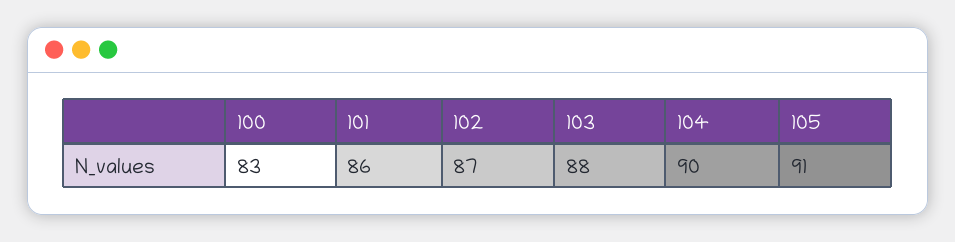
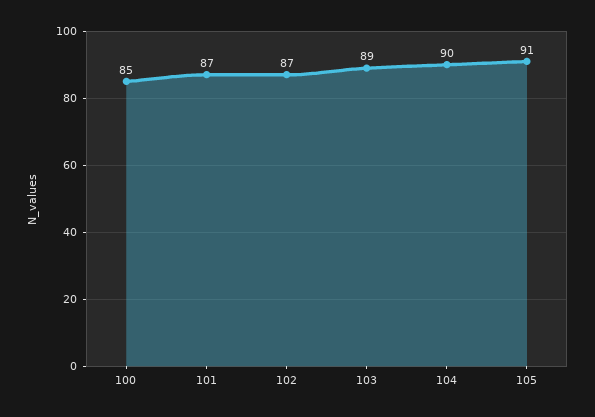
100: 83 -> 85
101: 86 -> 87
103: 88 -> 89

